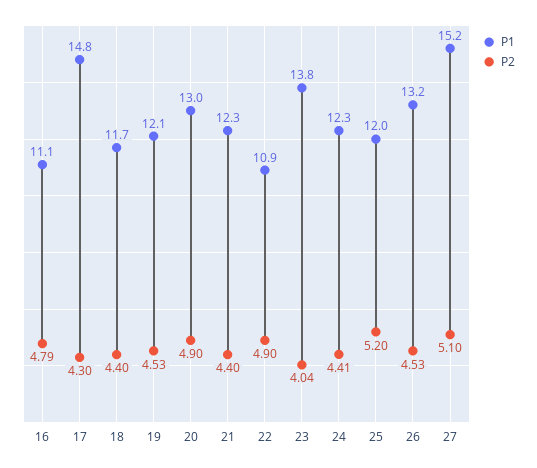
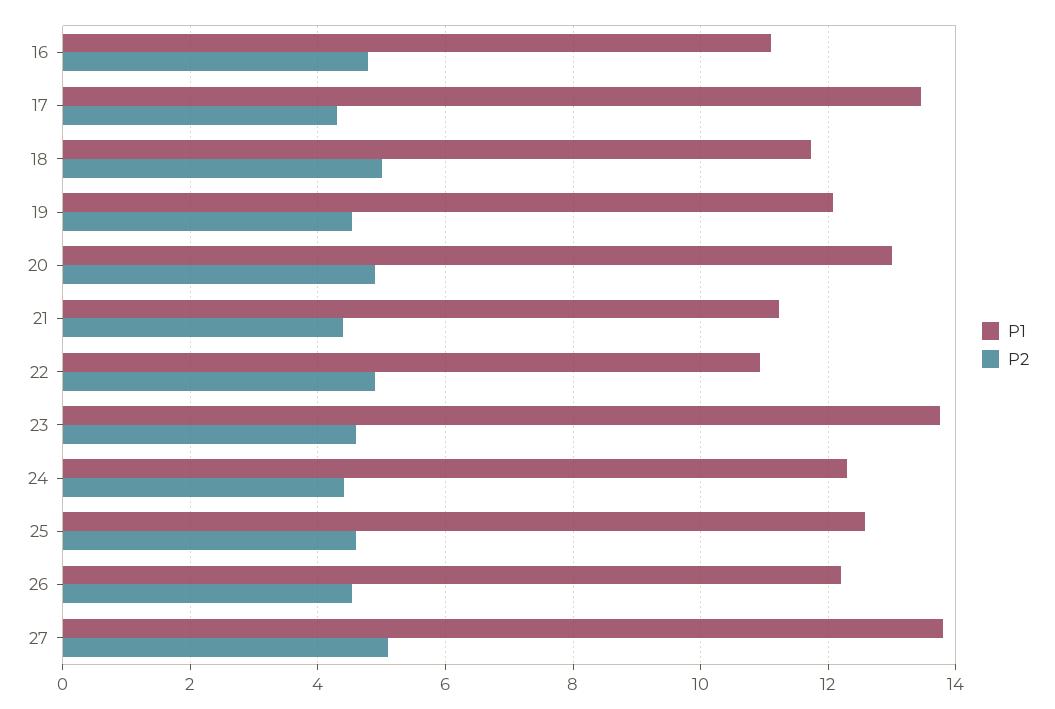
P1, 17: 14.8 -> 13.4
P2, 18: 4.4 -> 5
P1, 21: 12.3 -> 11.2
P2, 23: 4.04 -> 4.6
P1, 25: 12 -> 12.6
P2, 25: 5.2 -> 4.6
P1, 26: 13.2 -> 12.2
P1, 27: 15.2 -> 13.8

